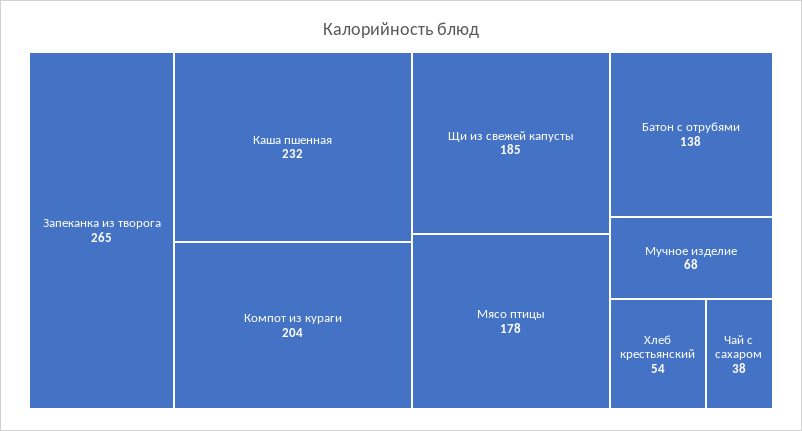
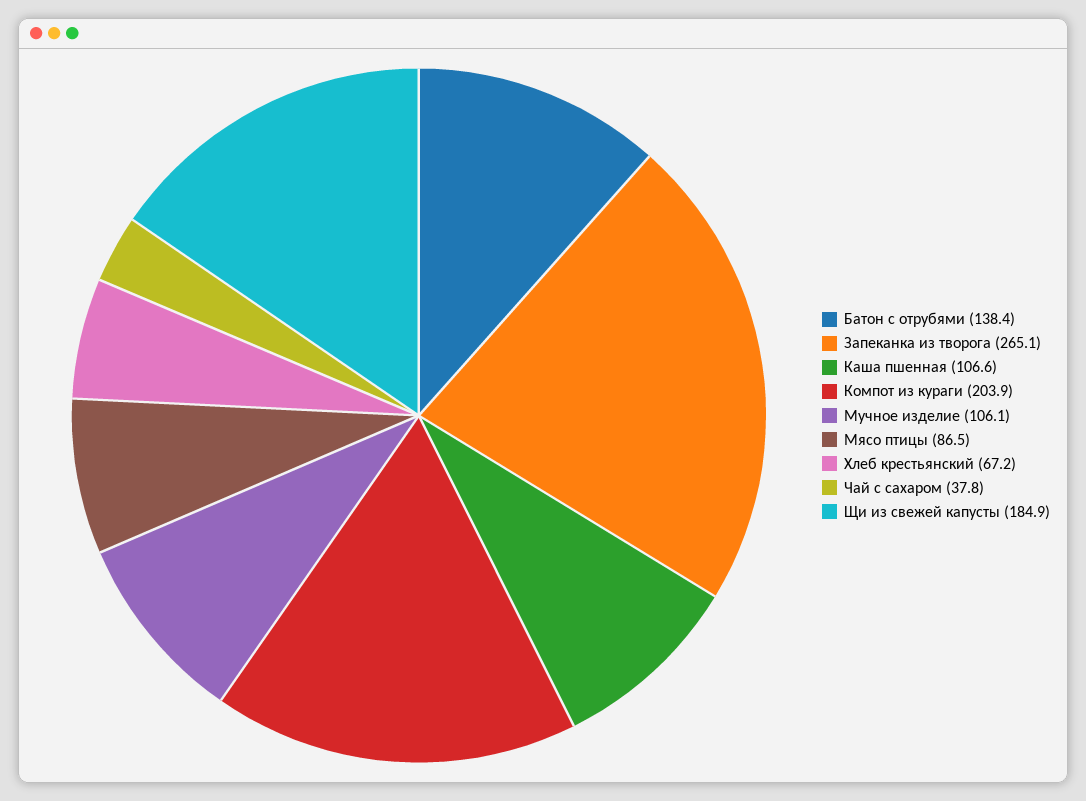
Каша пшенная: 232 -> 106.6
Мясо птицы: 178 -> 86.5
Мучное изделие: 68 -> 106.1
Хлеб крестьянский: 54 -> 67.2

